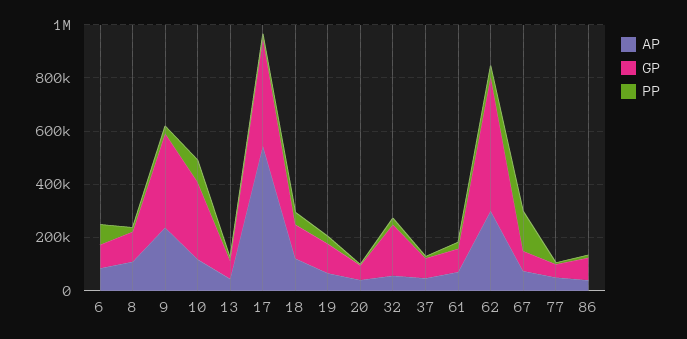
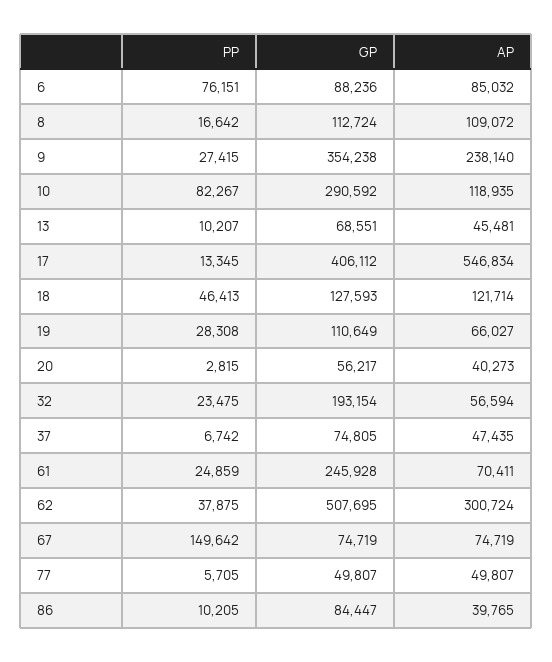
GP, 61: 100000 -> 245928

